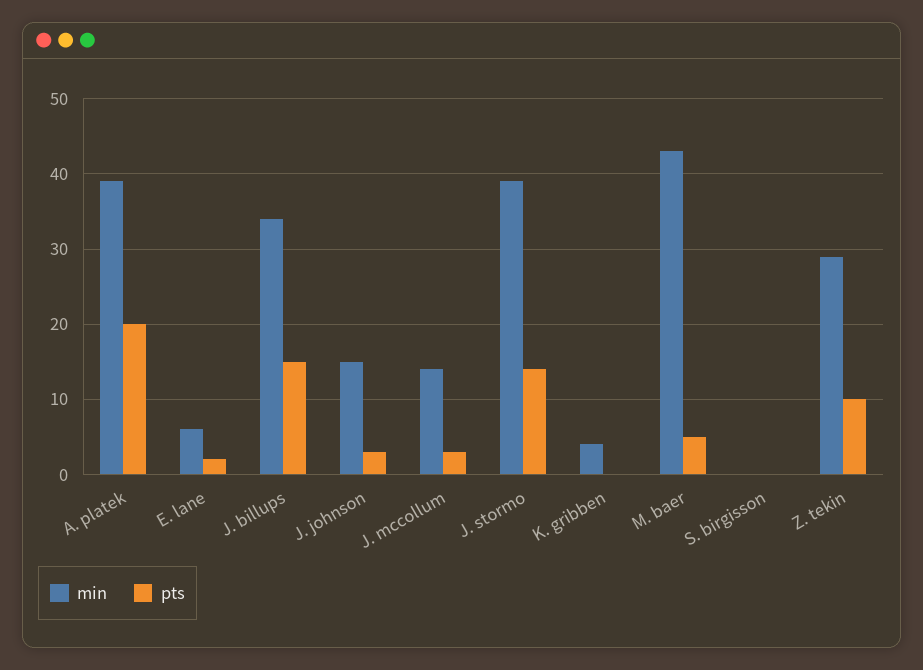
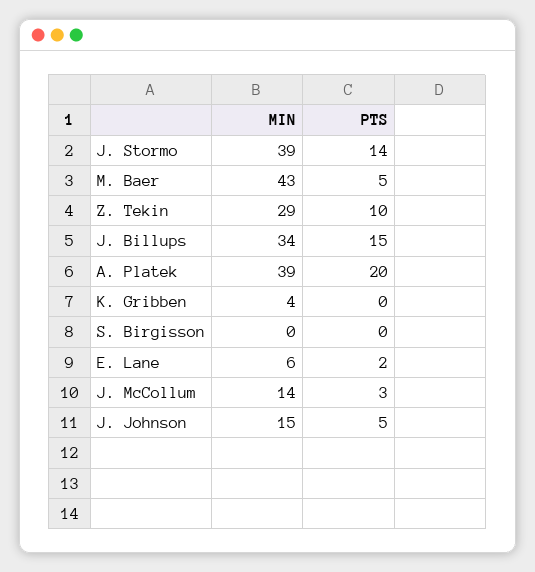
pts, J. johnson: 3 -> 5

